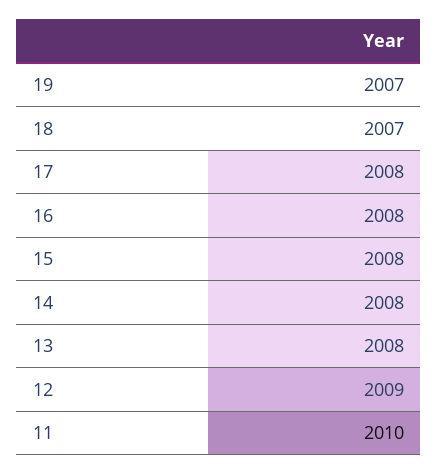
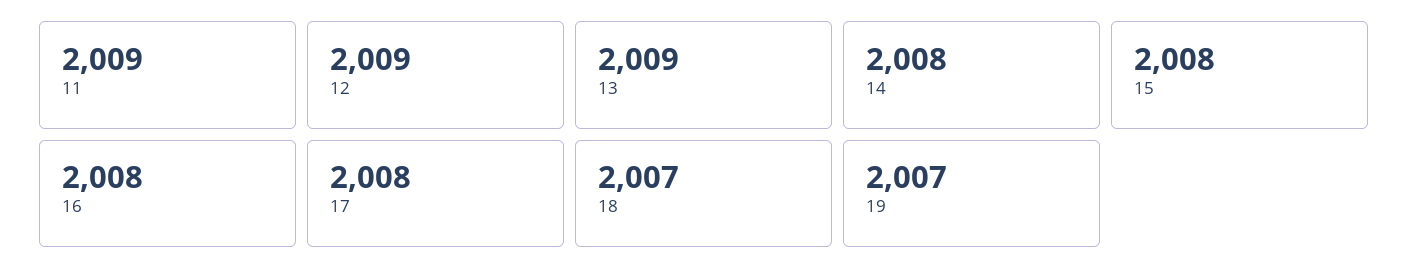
13: 2008 -> 2009
11: 2010 -> 2009

